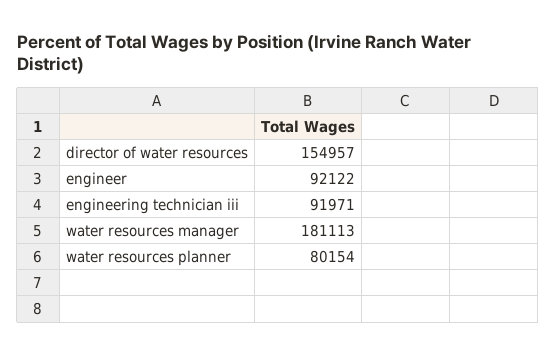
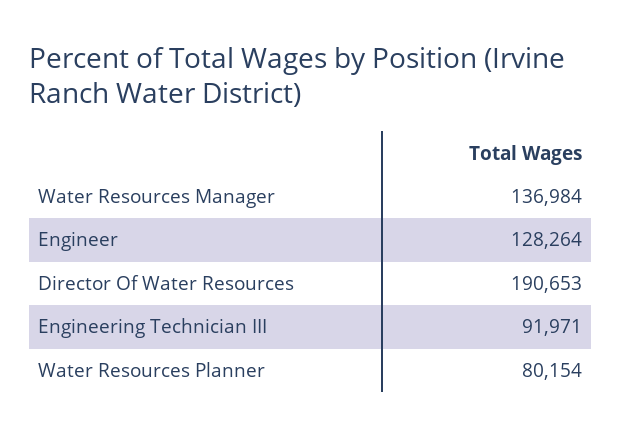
director of water resources: 154957 -> 190653
engineer: 92122 -> 128264
water resources manager: 181113 -> 136984

